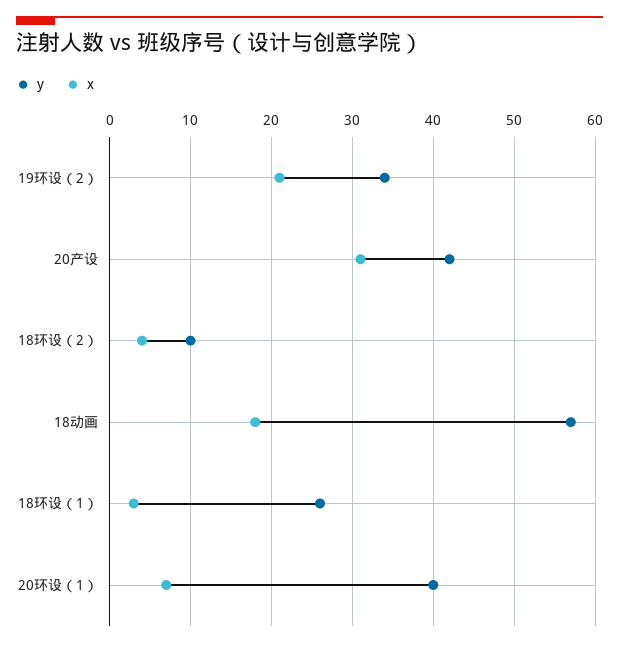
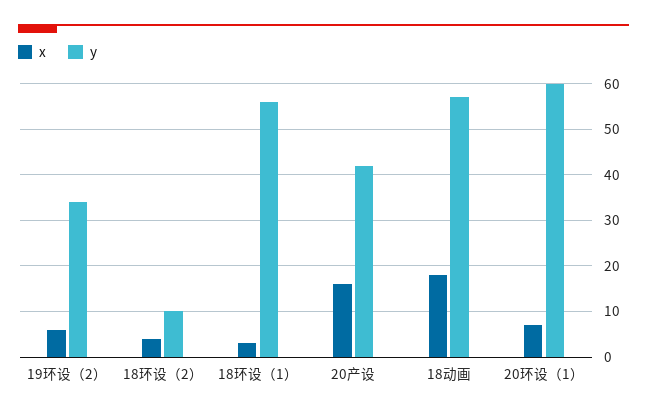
x, 19环设（2）: 21 -> 5
x, 20产设: 31 -> 15
y, 18环设（1）: 26 -> 55
y, 20环设（1）: 40 -> 60

